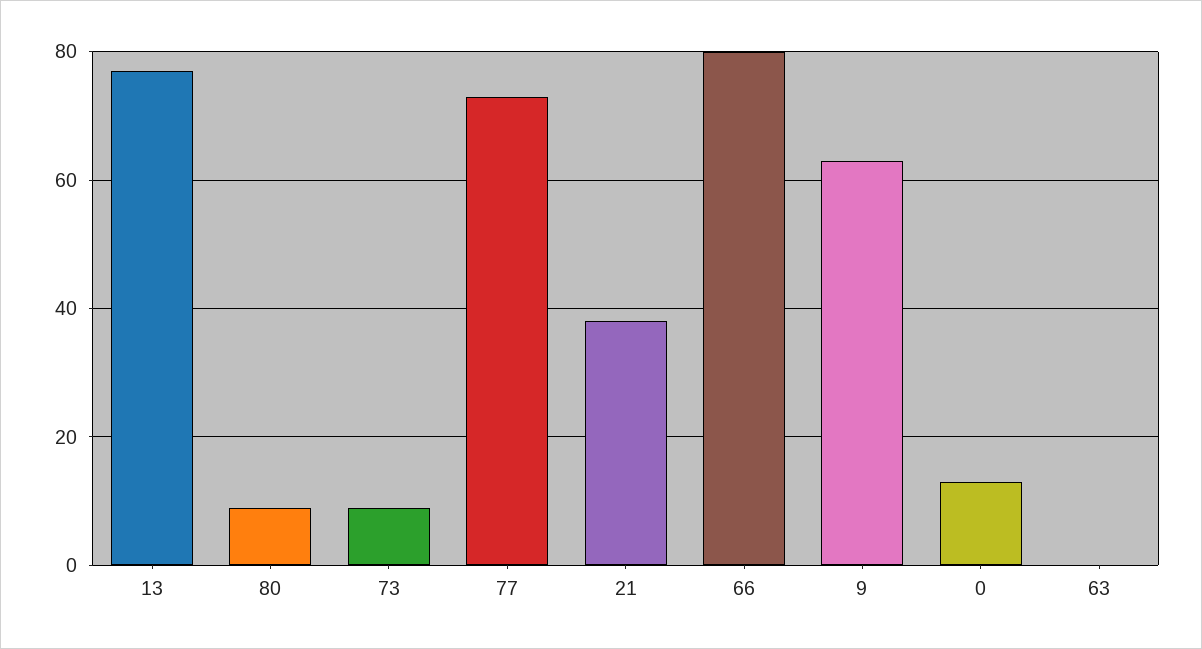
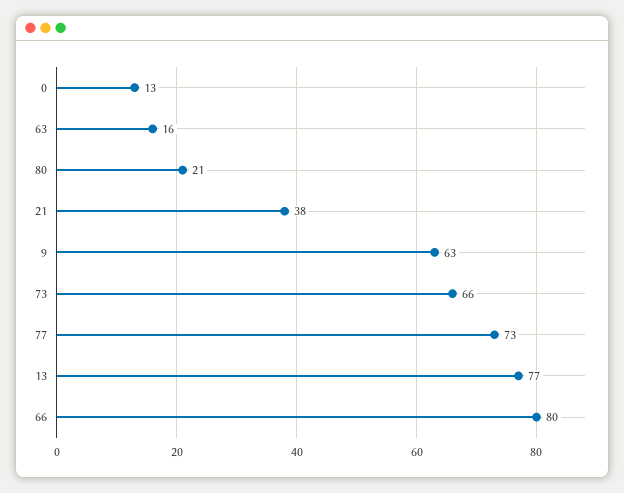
80: 10 -> 21
73: 10 -> 66
63: 0 -> 16

